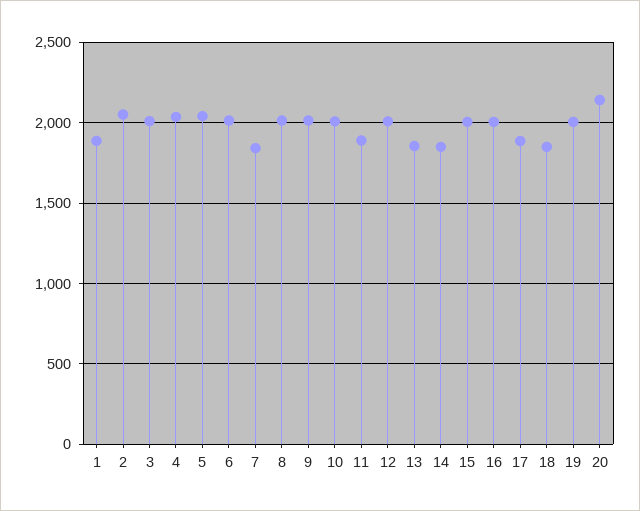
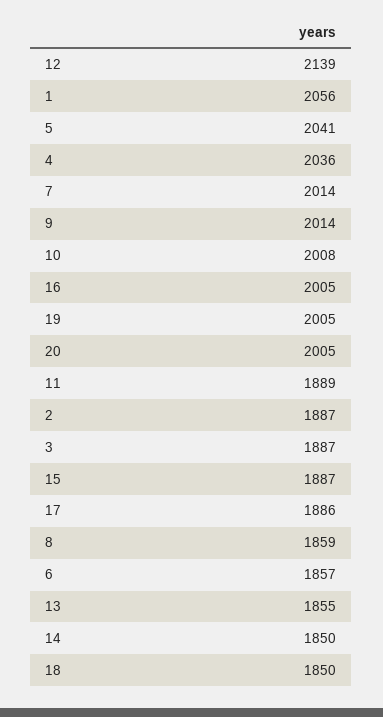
1: 1900 -> 2056
2: 2050 -> 1887
3: 2000 -> 1887
6: 2000 -> 1857
7: 1850 -> 2014
8: 2000 -> 1859
12: 2000 -> 2139
15: 2000 -> 1887
20: 2150 -> 2005

